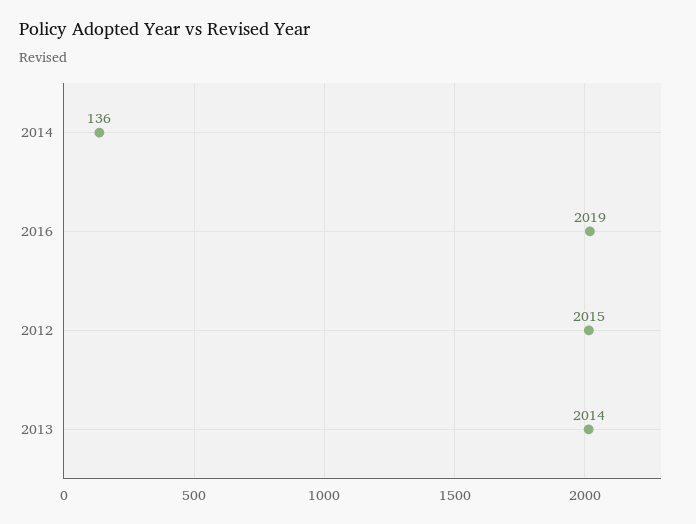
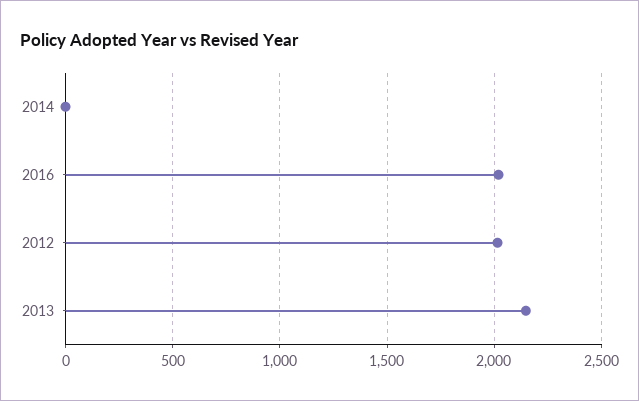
2014: 136 -> 0
2013: 2014 -> 2150

